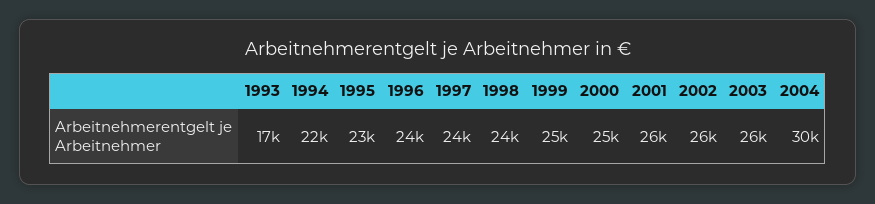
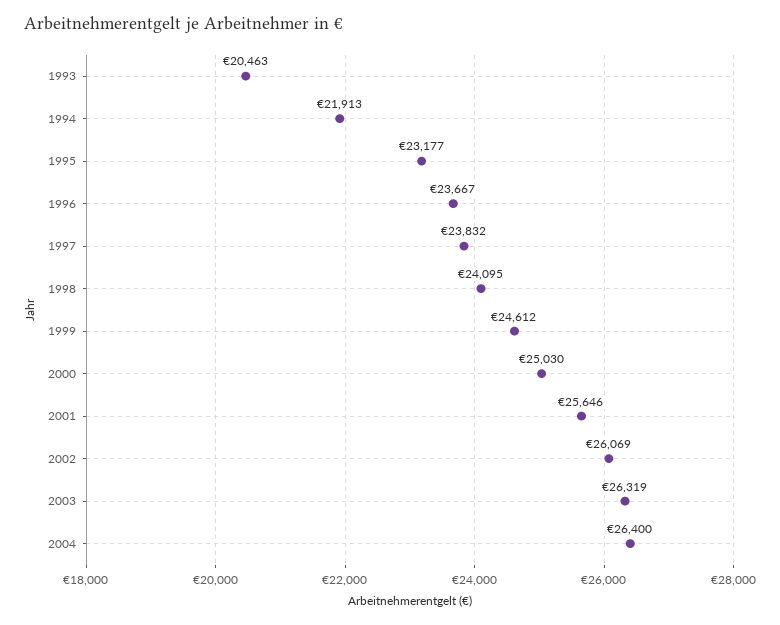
1993: 17000 -> 20463
2004: 30000 -> 26400

